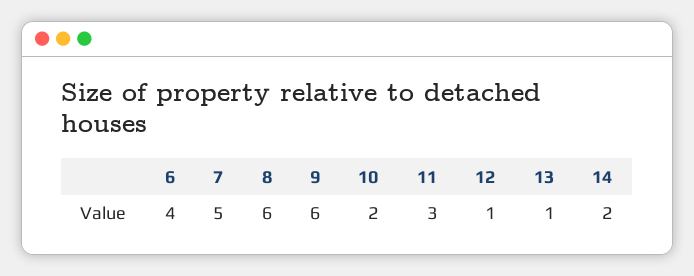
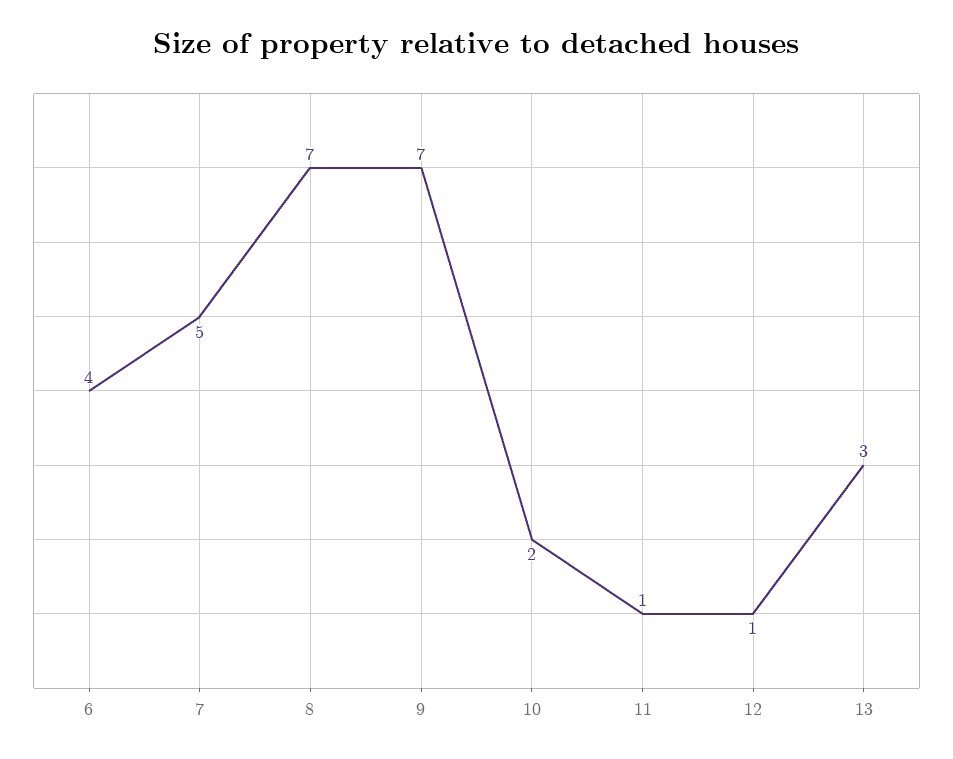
8: 6 -> 7
9: 6 -> 7
11: 3 -> 1
13: 1 -> 3
14: 2 -> none

